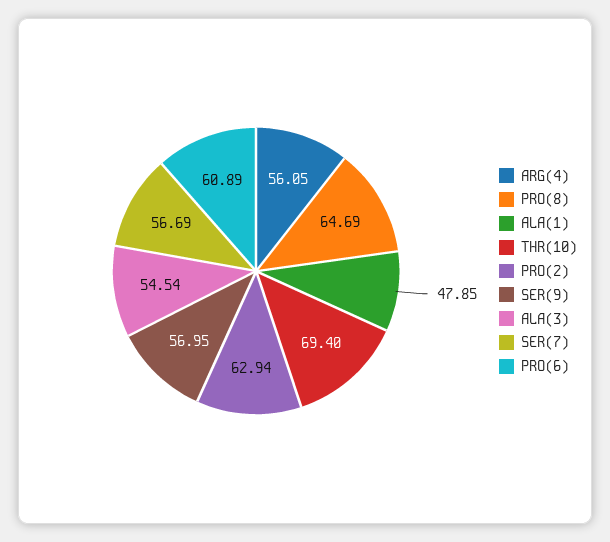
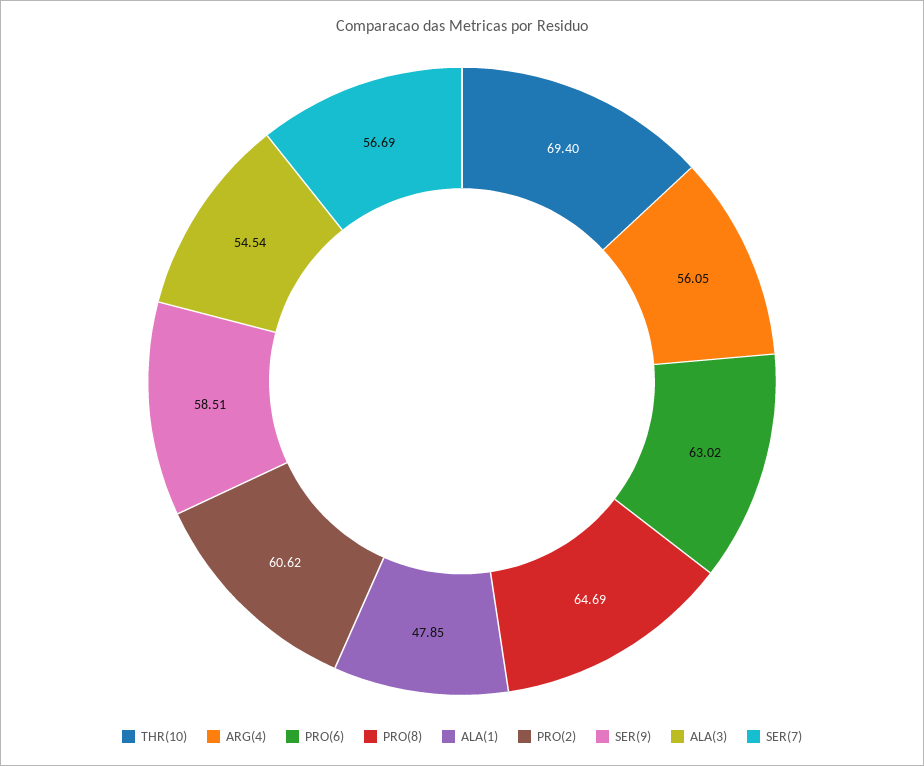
PRO(2): 62.94 -> 60.62
SER(9): 56.95 -> 58.51
PRO(6): 60.89 -> 63.02

